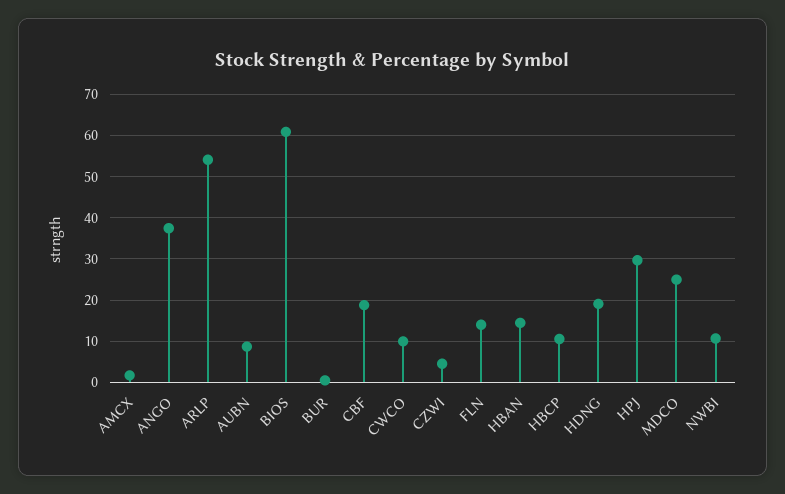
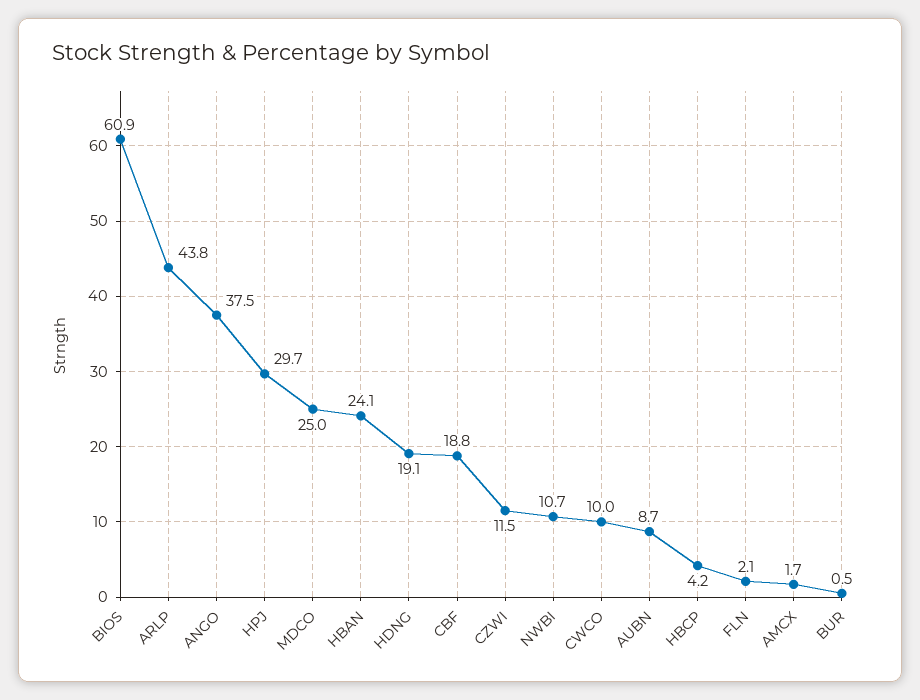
ARLP: 54 -> 43.8
CZWI: 4 -> 11.5
FLN: 14 -> 2.1
HBAN: 14 -> 24.1
HBCP: 10 -> 4.2

